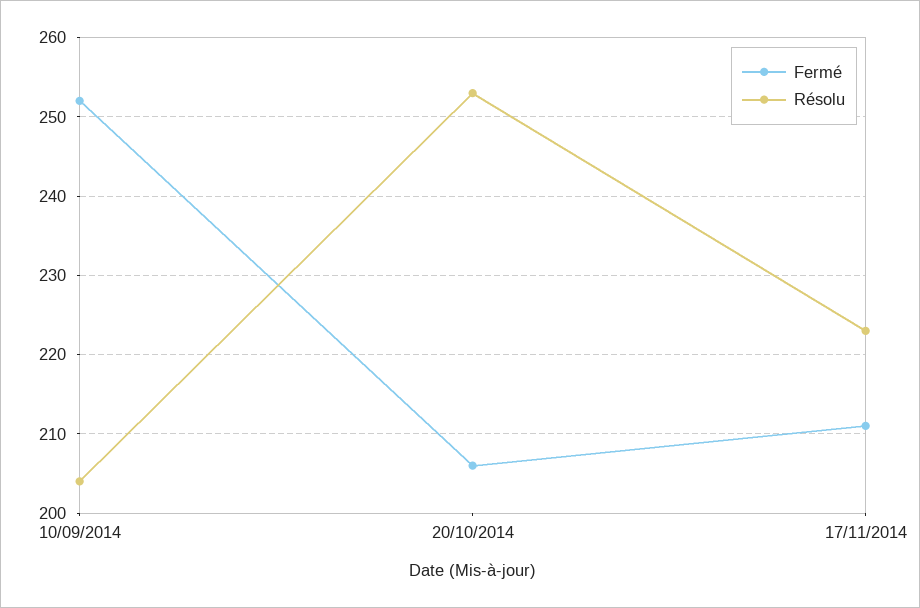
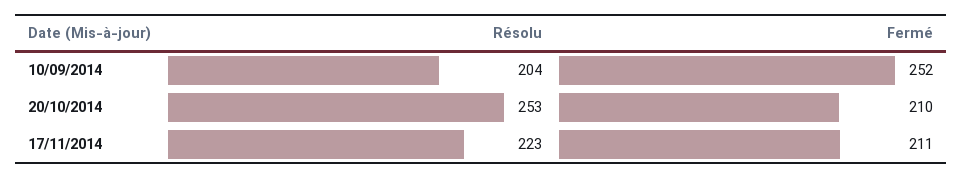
Fermé, 20/10/2014: 206 -> 210

